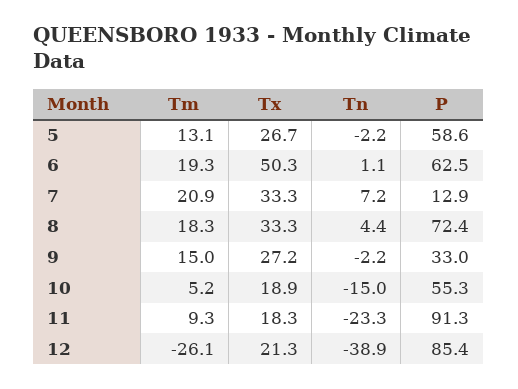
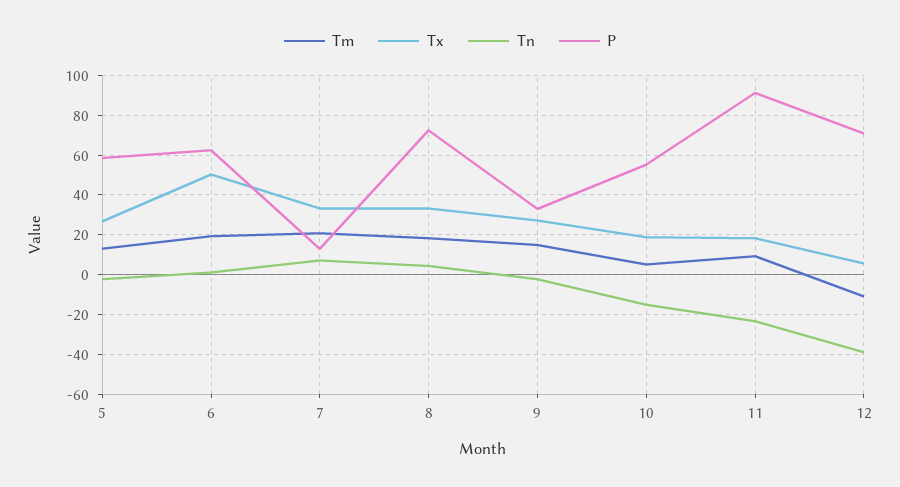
Tm, 12: -26.1 -> -10
Tx, 12: 21.3 -> 5
P, 12: 85.4 -> 70

